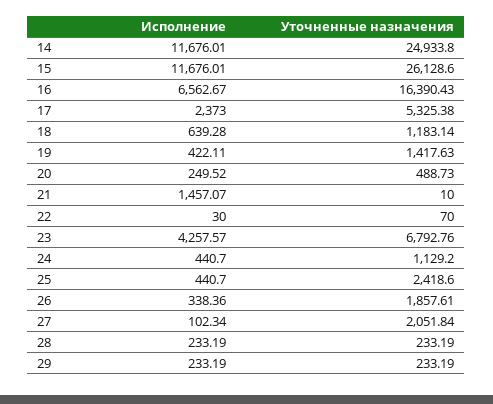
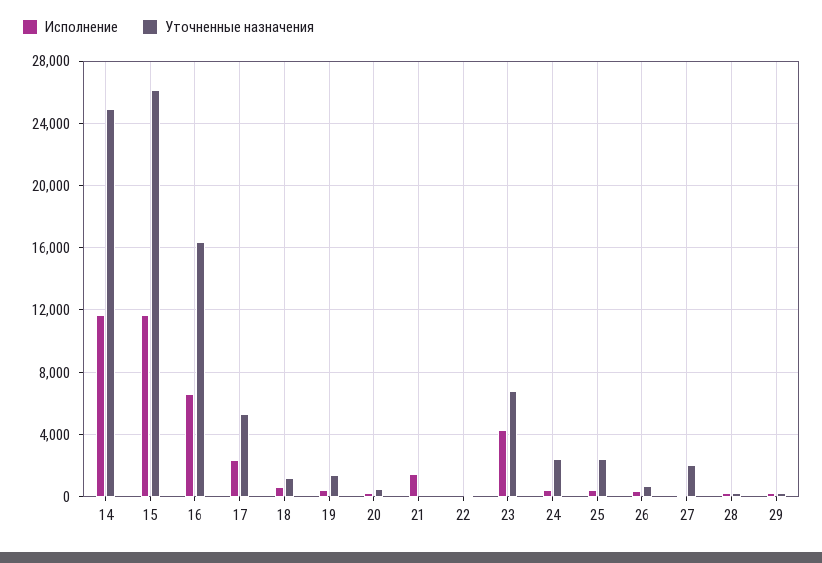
Уточненные назначения, 24: 1129.2 -> 2500
Уточненные назначения, 26: 1857.61 -> 500

